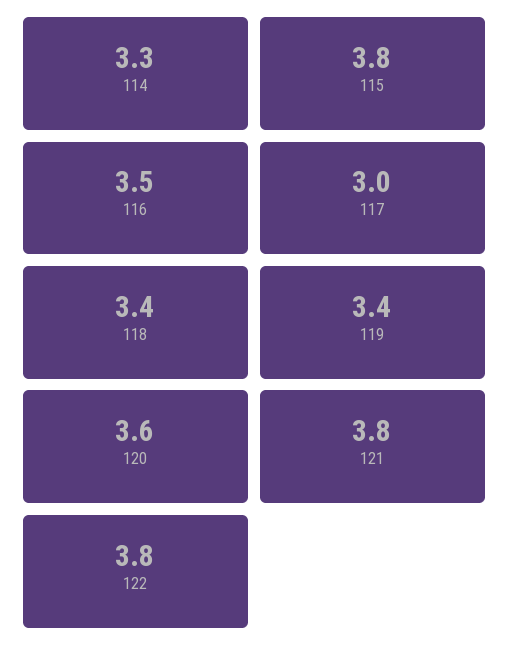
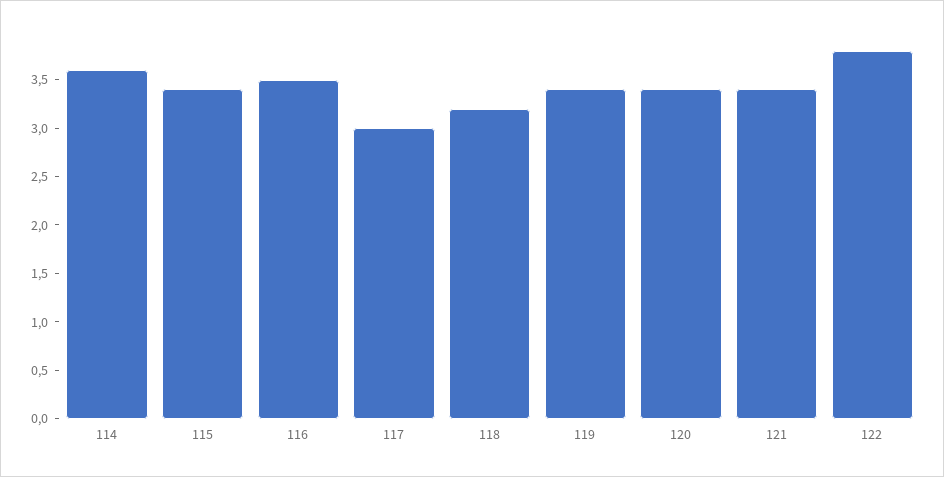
114: 3.3 -> 3.6
115: 3.8 -> 3.4
118: 3.4 -> 3.2
120: 3.6 -> 3.4
121: 3.8 -> 3.4

